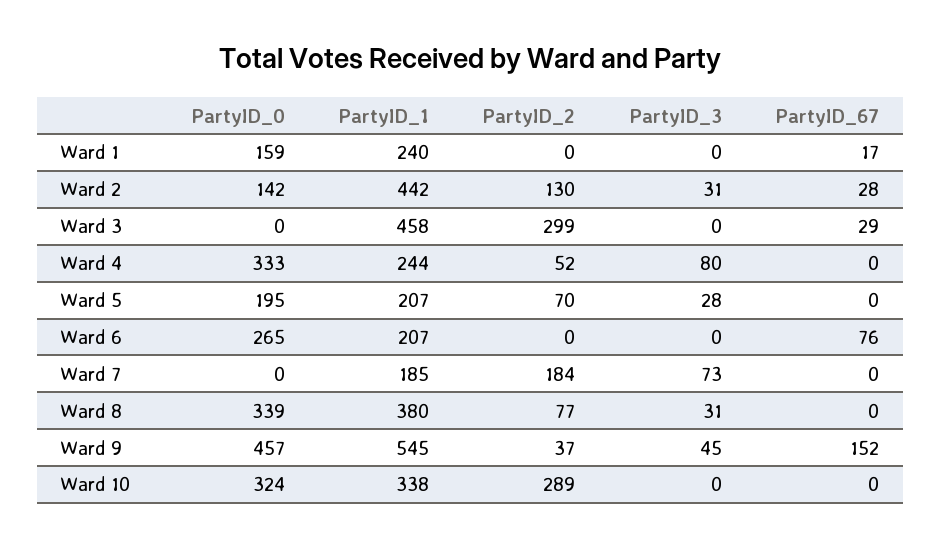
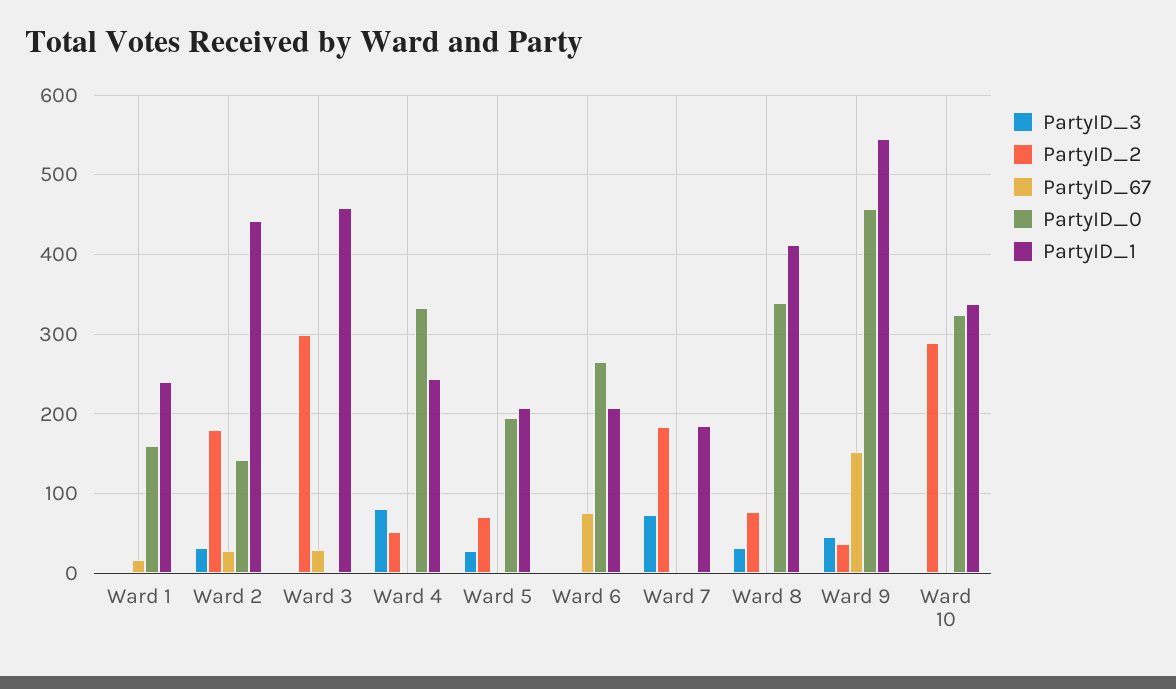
PartyID_2, Ward 2: 130 -> 180
PartyID_1, Ward 8: 380 -> 410

